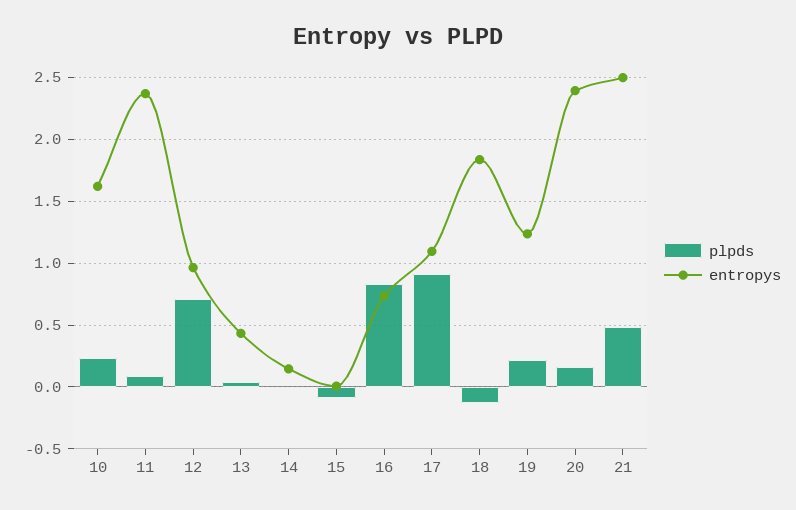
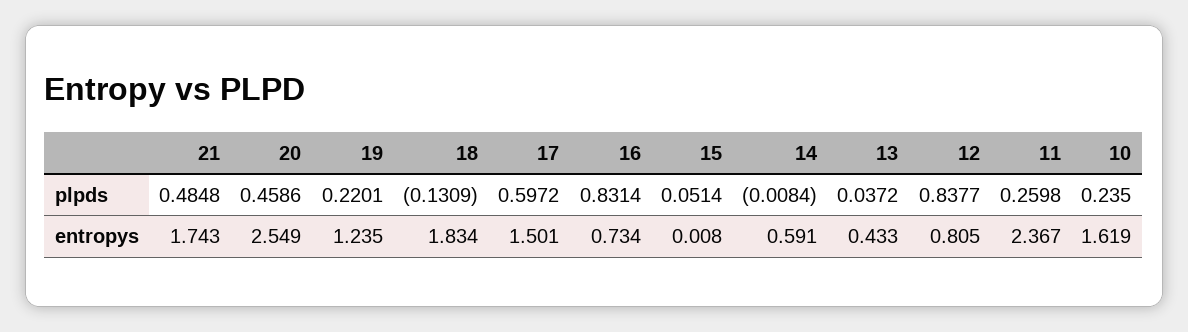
plpds, 11: 0.1 -> 0.2598
plpds, 12: 0.7 -> 0.8377
entropys, 12: 0.95 -> 0.805
entropys, 14: 0.15 -> 0.591
plpds, 15: -0.1 -> 0.0514
plpds, 17: 0.9 -> 0.5972
entropys, 17: 1.1 -> 1.501
plpds, 20: 0.15 -> 0.4586
entropys, 20: 2.4 -> 2.549
entropys, 21: 2.5 -> 1.743

